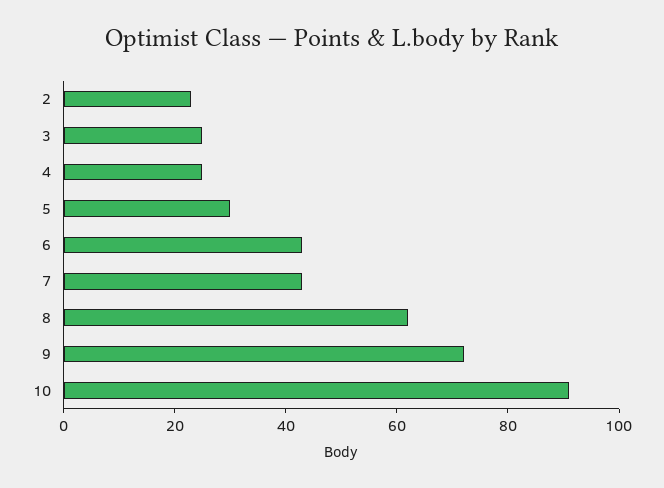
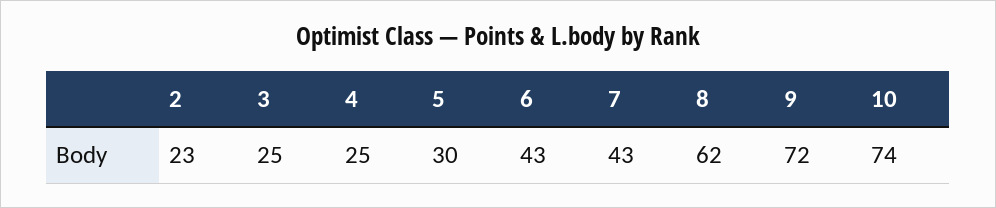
10: 90 -> 74

